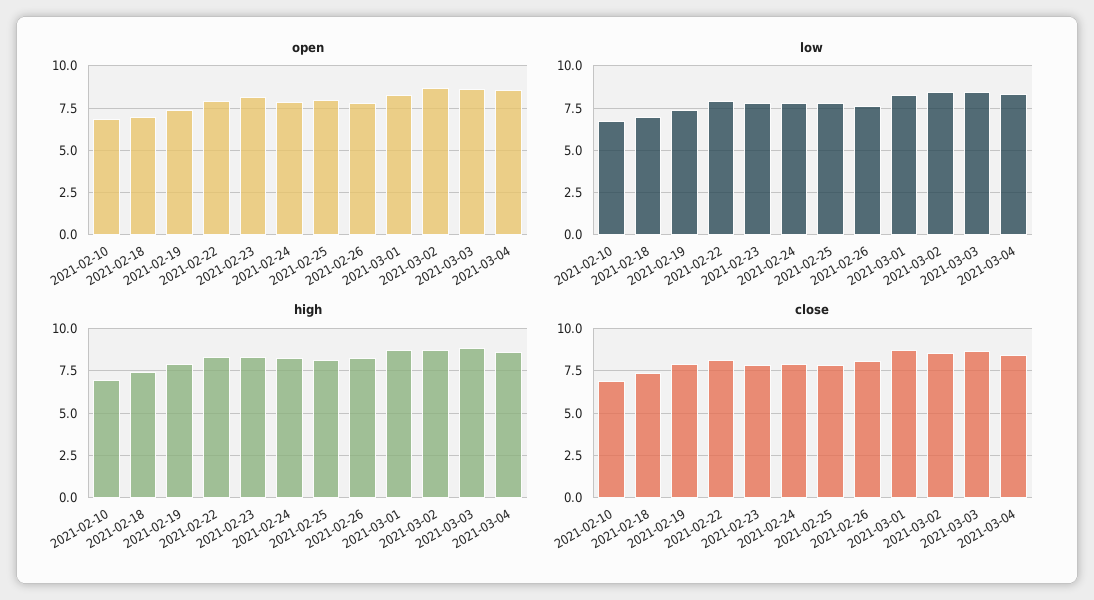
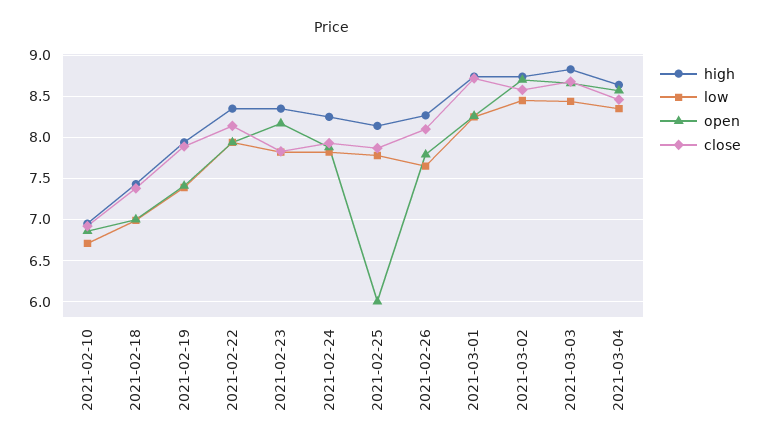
open, 2021-02-25: 8 -> 6

